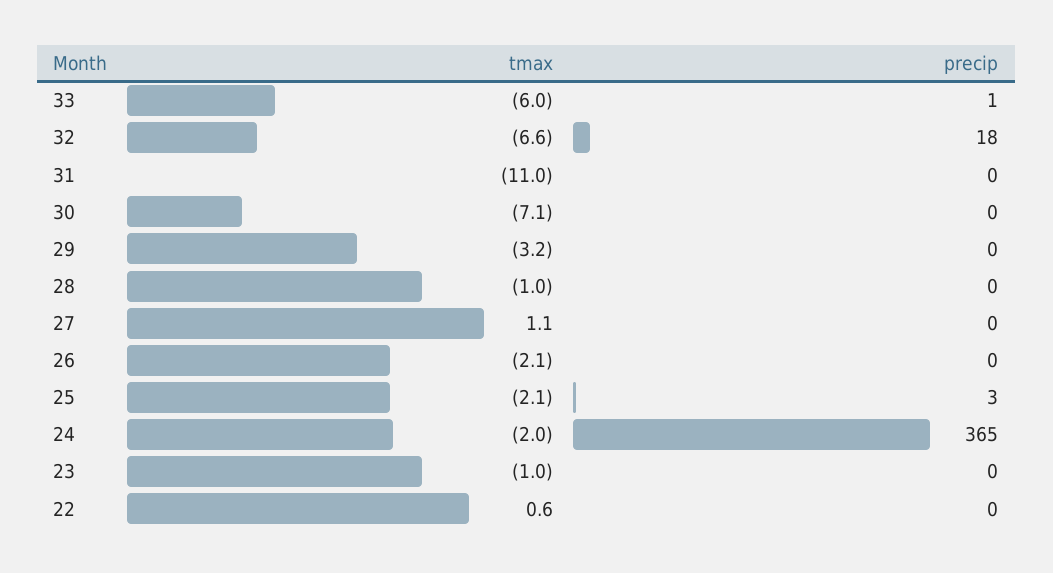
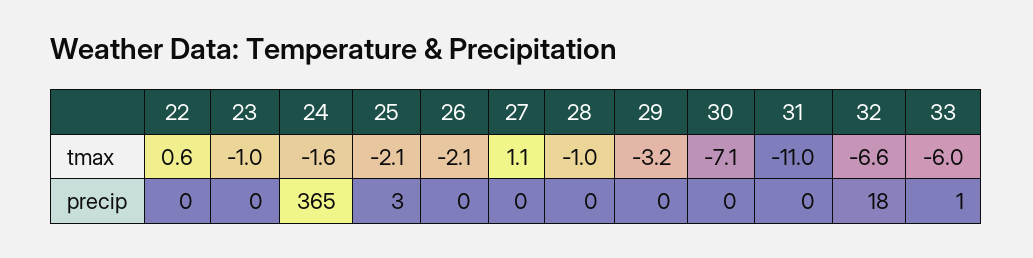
tmax, 24: -2 -> -1.6

